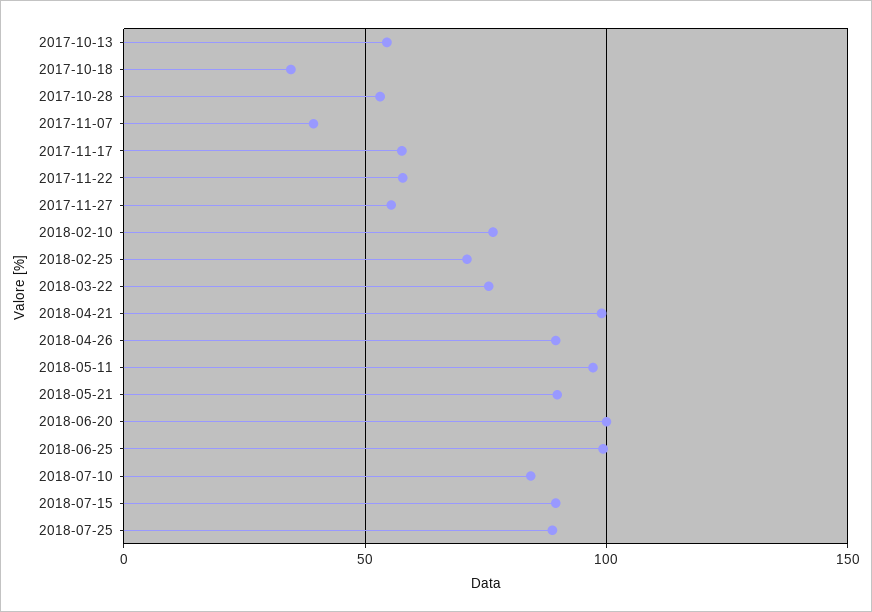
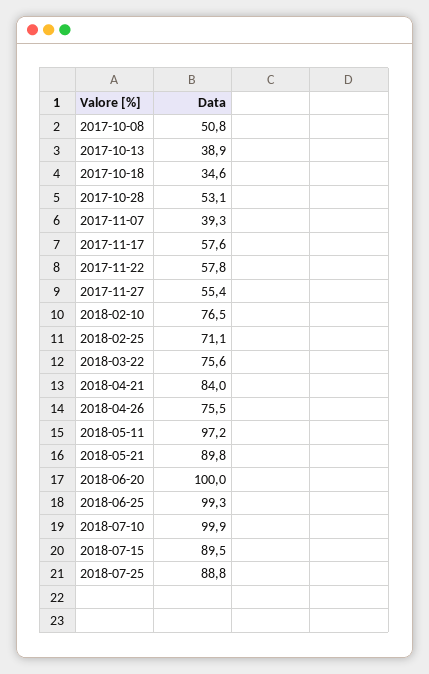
2017-10-13: 55 -> 38.9
2018-04-21: 100 -> 84
2018-04-26: 90 -> 75.5
2018-07-10: 85 -> 99.9
2017-10-08: none -> 50.8

